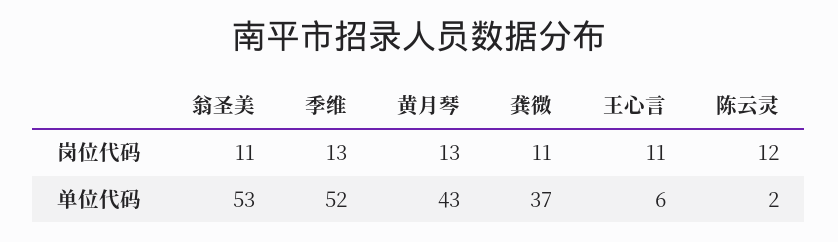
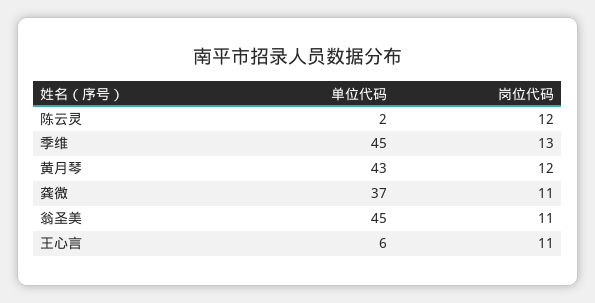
黄月琴, 岗位代码: 13 -> 12
翁圣美, 单位代码: 53 -> 45
季维, 单位代码: 52 -> 45

